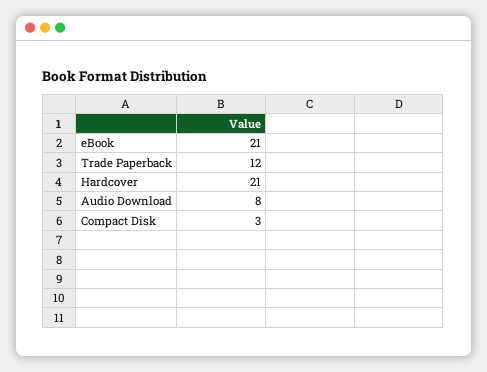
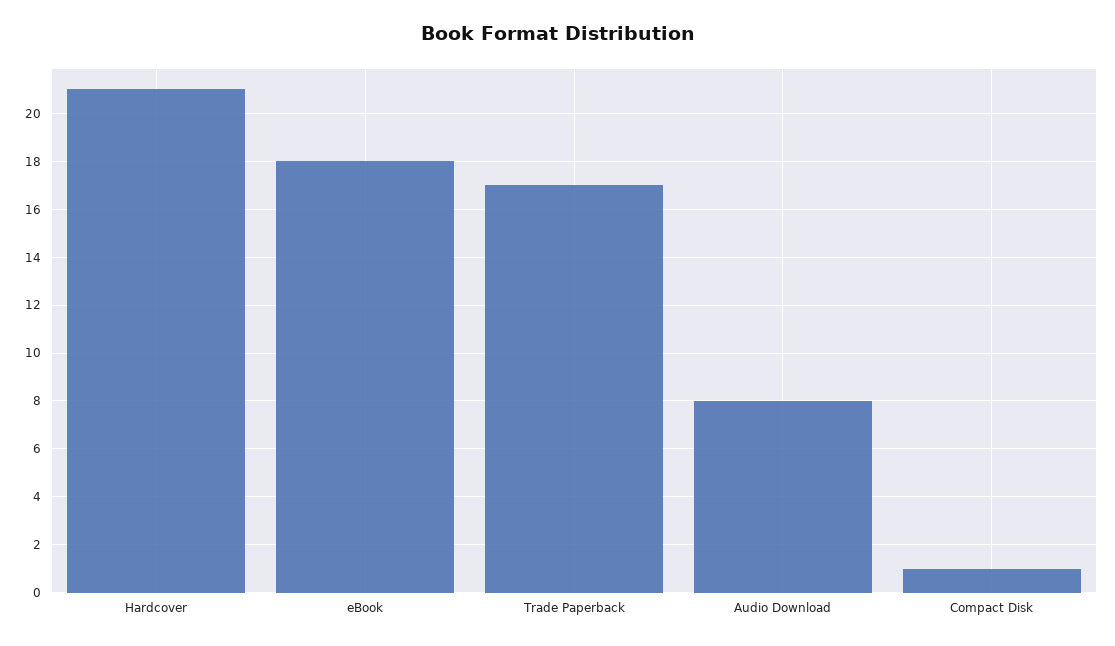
eBook: 21 -> 18
Trade Paperback: 12 -> 17
Compact Disk: 3 -> 1

